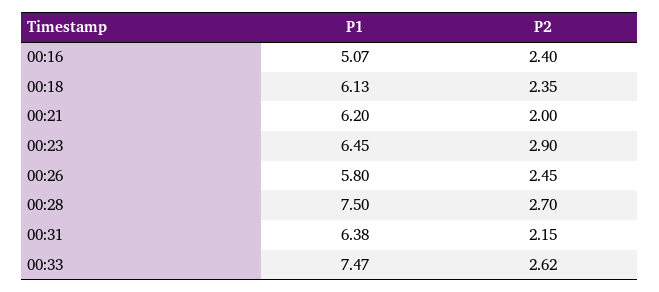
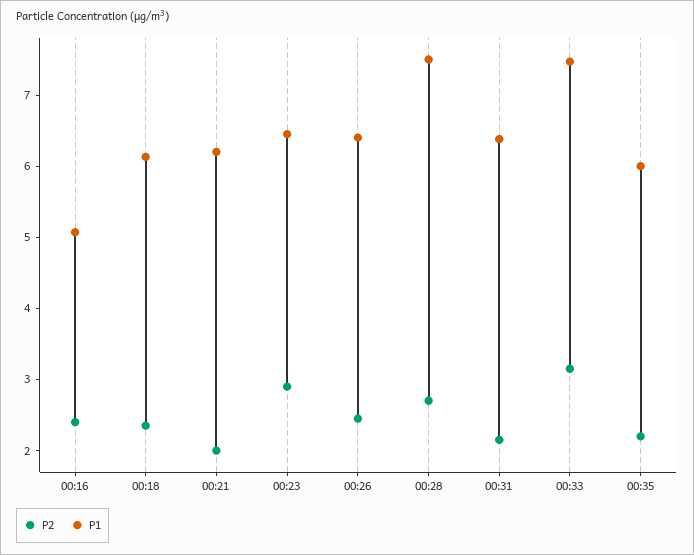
P1, 00:26: 5.8 -> 6.4
P2, 00:33: 2.62 -> 3.2
P2, 00:35: none -> 2.2
P1, 00:35: none -> 6

